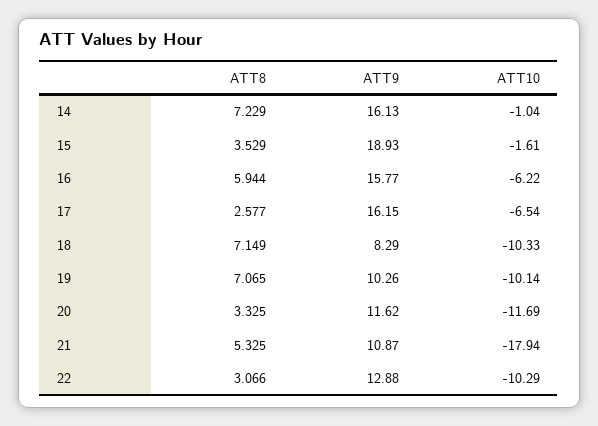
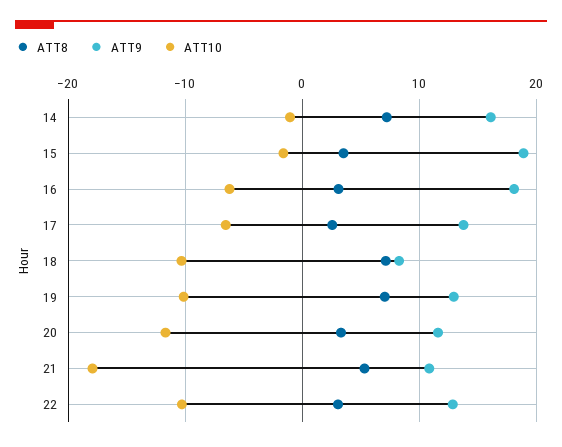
ATT8, 16: 5.944 -> 3
ATT9, 16: 15.77 -> 18
ATT9, 17: 16.15 -> 14
ATT9, 19: 10.26 -> 13

